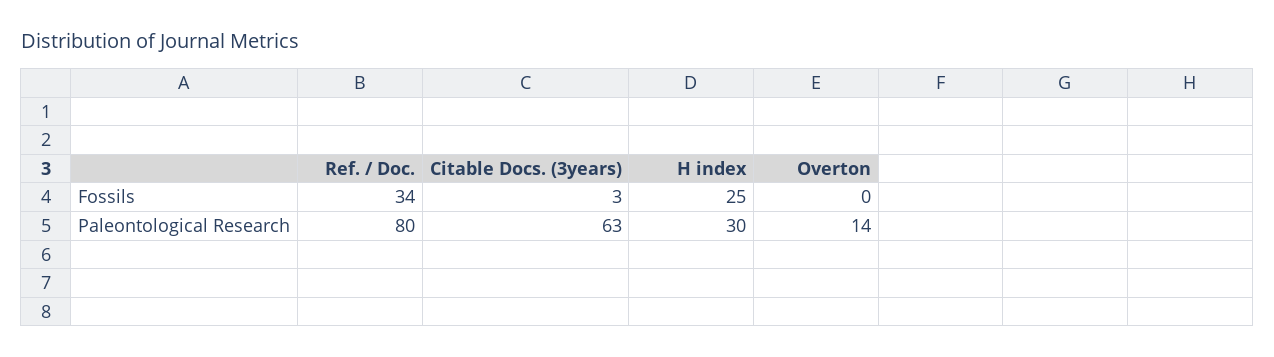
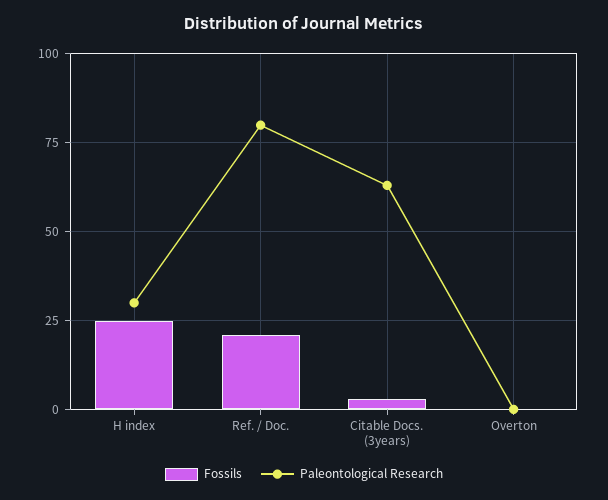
Fossils, Ref. / Doc.: 34 -> 20
Paleontological Research, Overton: 14 -> 0

